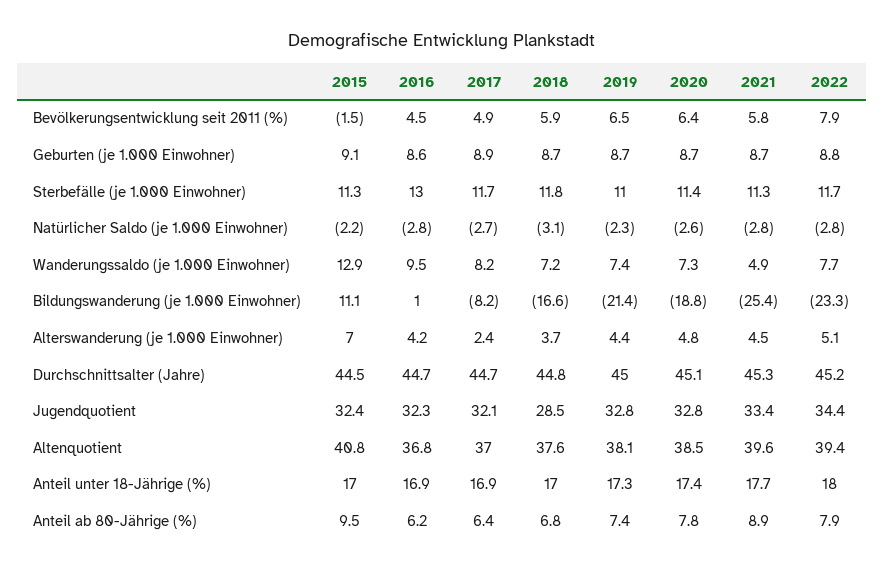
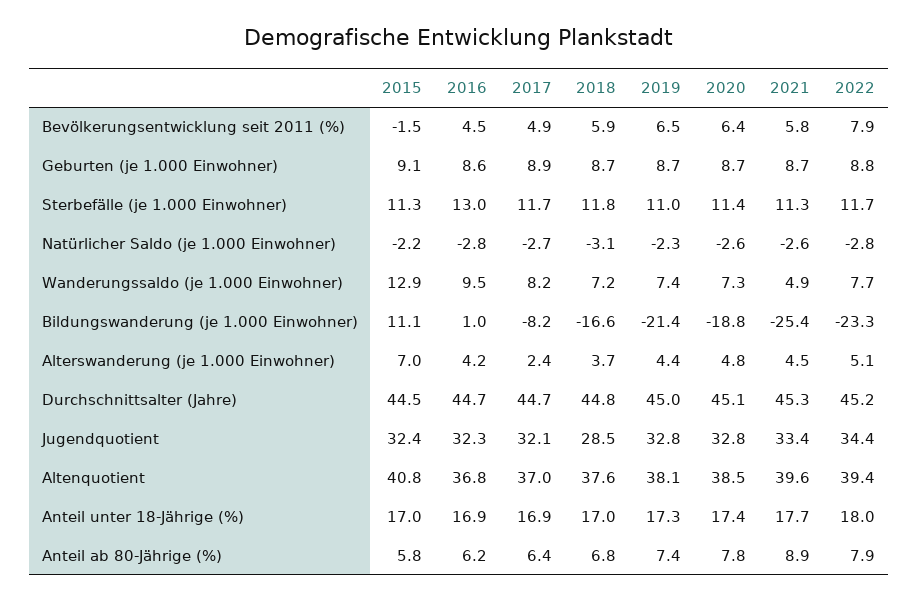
2021, Natürlicher Saldo (je 1.000 Einwohner): -2.8 -> -2.6
2015, Anteil ab 80-Jährige (%): 9.5 -> 5.8

